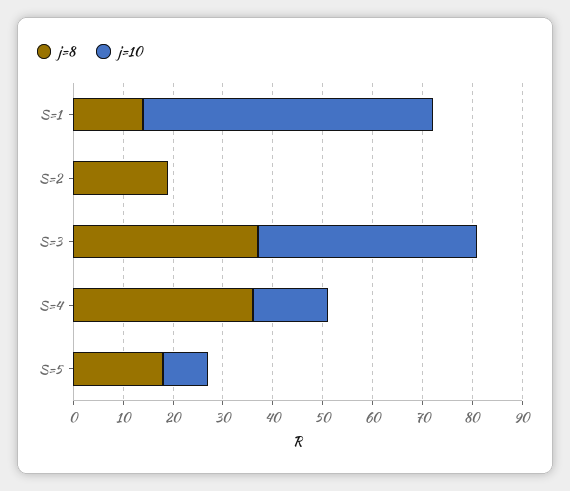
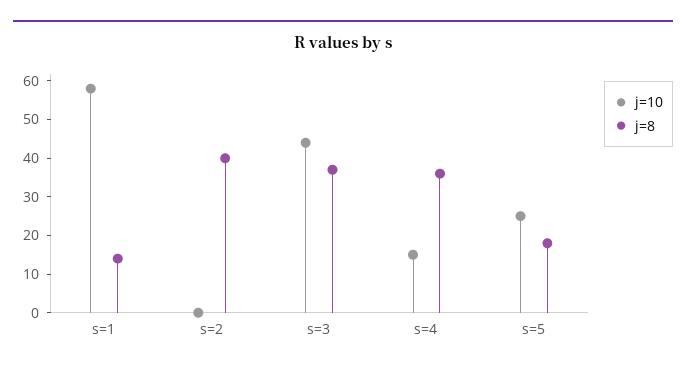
j=8, S=2: 20 -> 40
j=10, S=5: 10 -> 25

